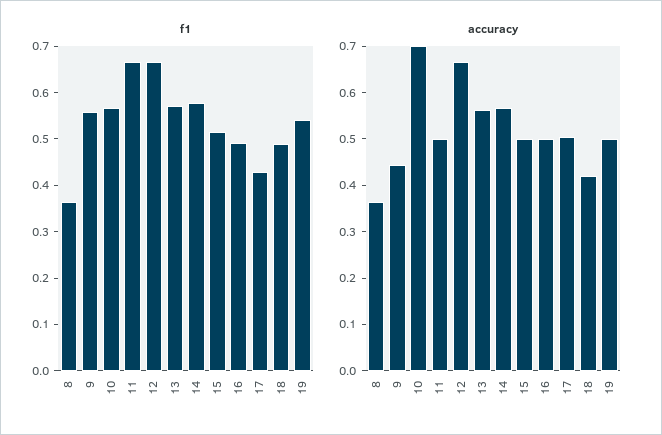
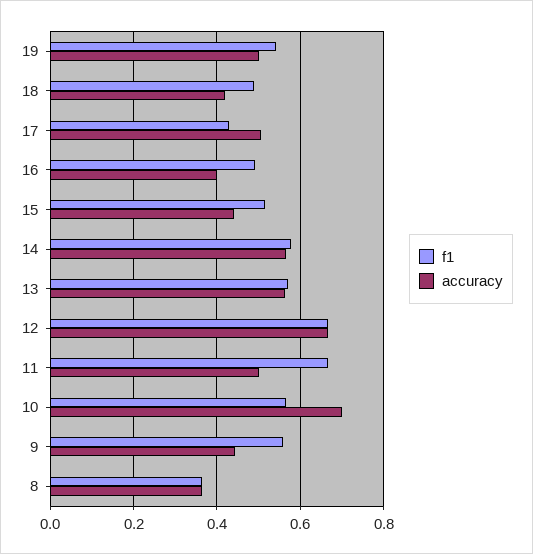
accuracy, 15: 0.5 -> 0.44
accuracy, 16: 0.5 -> 0.4

